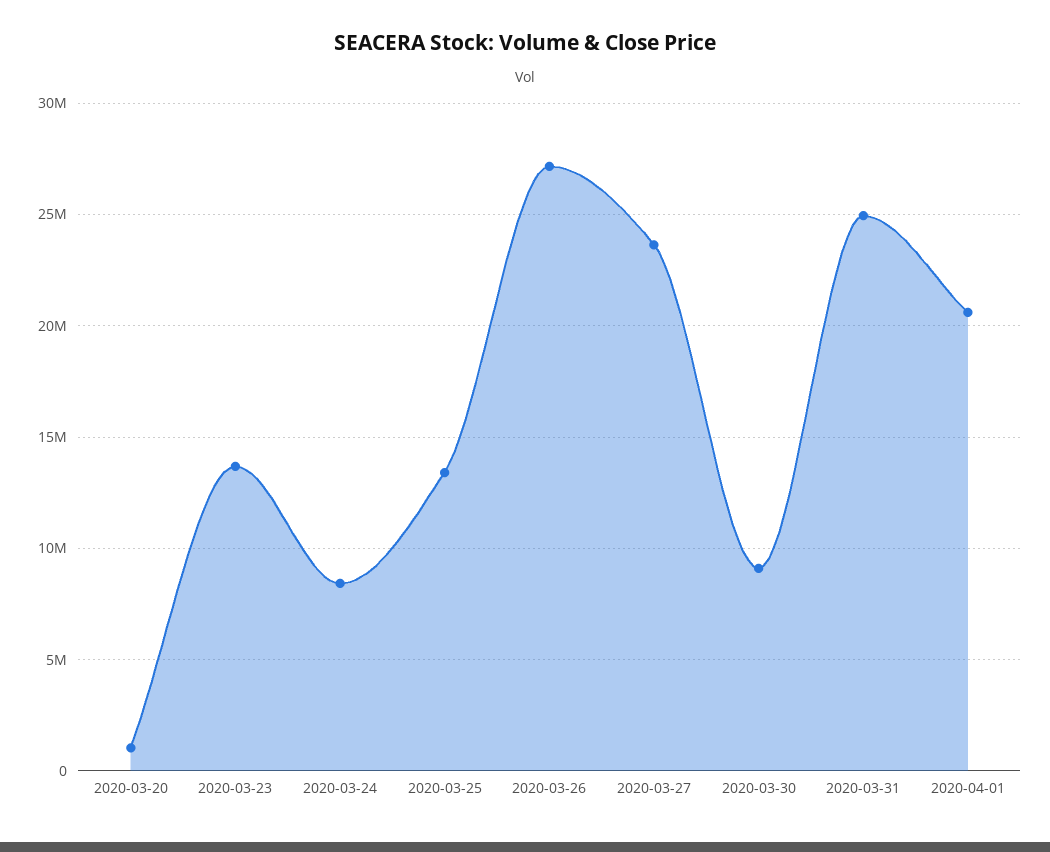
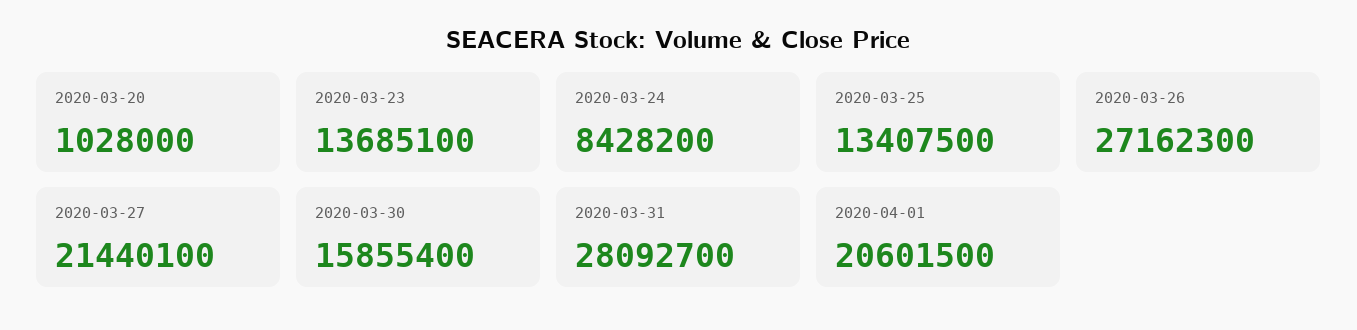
2020-03-27: 23500000 -> 21440100
2020-03-30: 9000000 -> 15855400
2020-03-31: 25000000 -> 28092700

